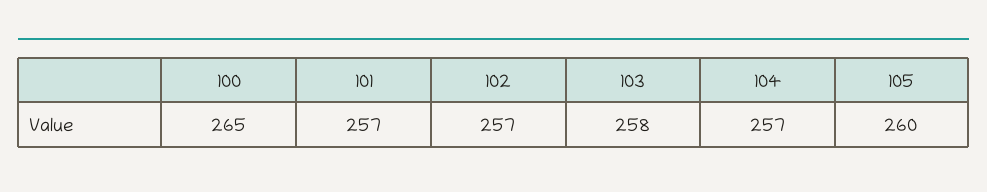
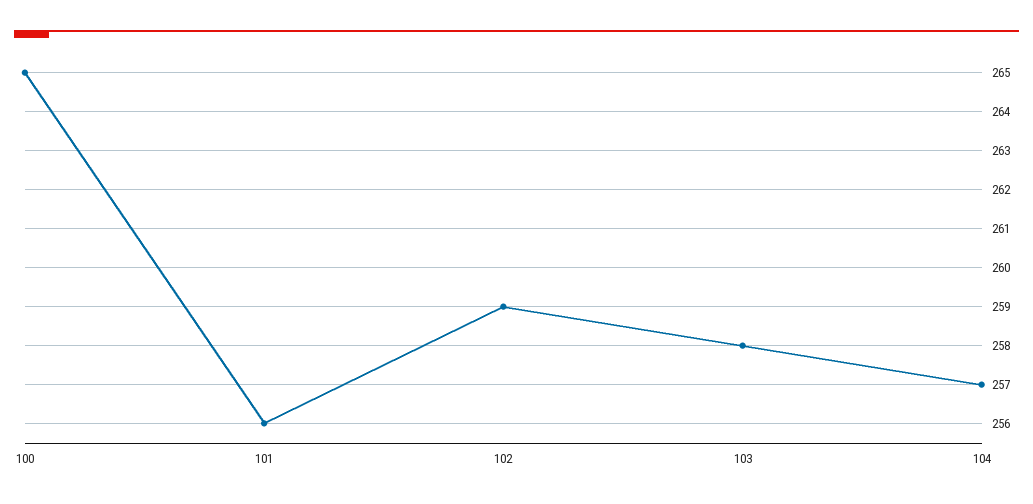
101: 257 -> 256
102: 257 -> 259
105: 260 -> none

